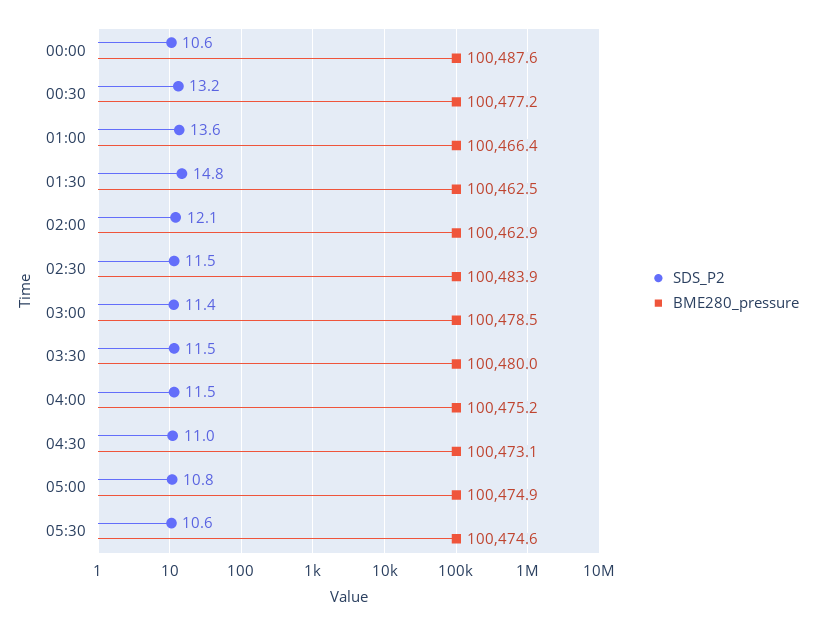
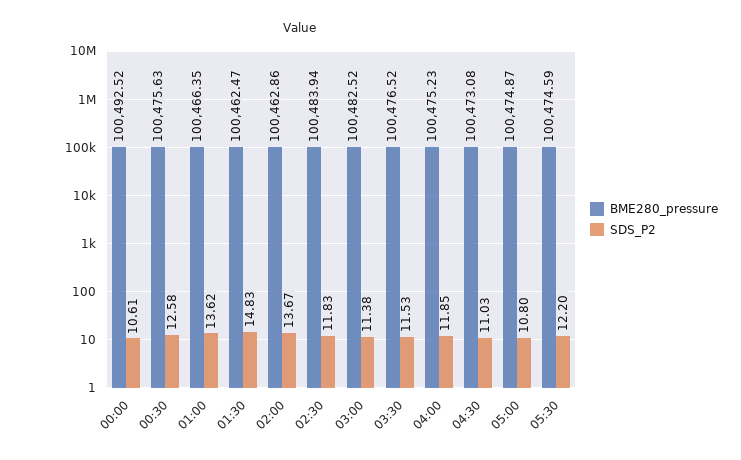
BME280_pressure, 00:00: 100487.6 -> 100492.52
SDS_P2, 00:30: 13.2 -> 12.58
BME280_pressure, 00:30: 100477.2 -> 100475.63
SDS_P2, 02:00: 12.1 -> 13.67
SDS_P2, 02:30: 11.5 -> 11.83
BME280_pressure, 03:00: 100478.5 -> 100482.52
BME280_pressure, 03:30: 100480 -> 100476.52
SDS_P2, 04:00: 11.5 -> 11.85
SDS_P2, 05:30: 10.6 -> 12.2

